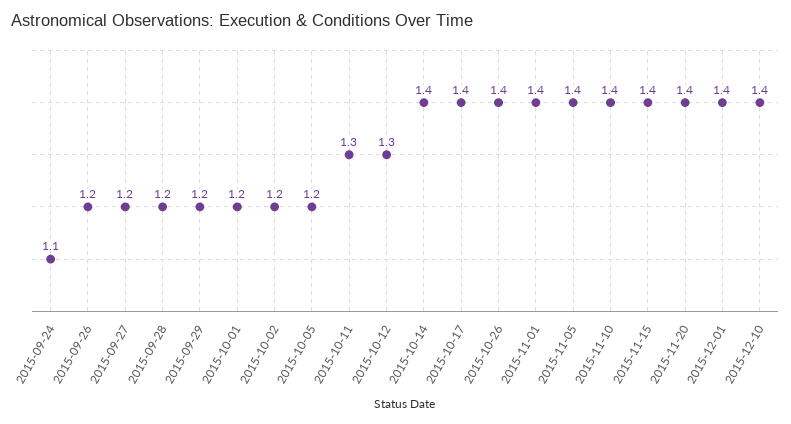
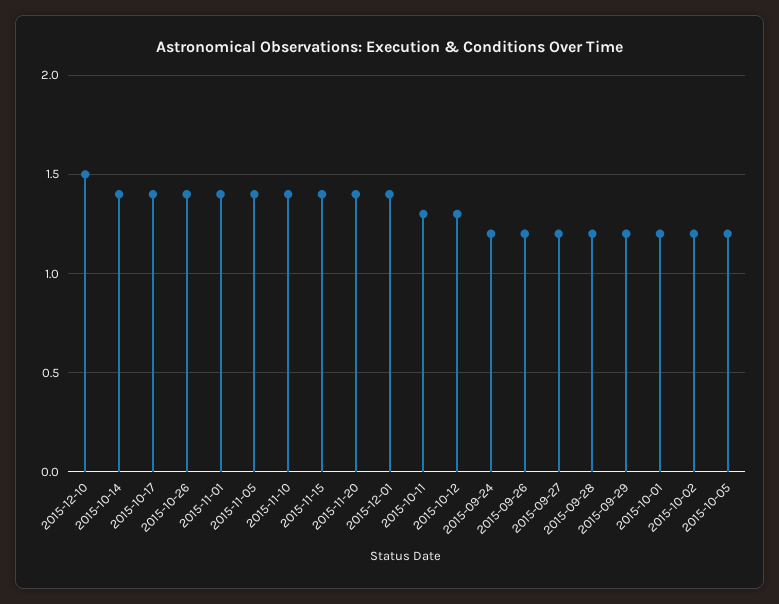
2015-09-24: 1.1 -> 1.2
2015-12-10: 1.4 -> 1.5

